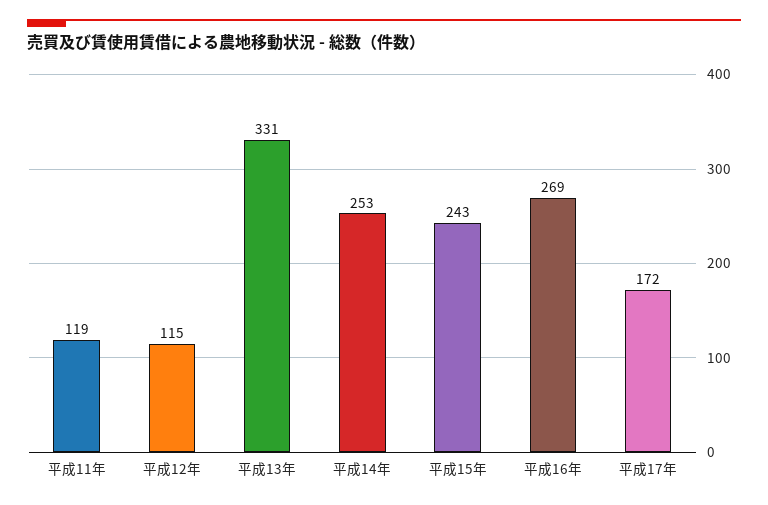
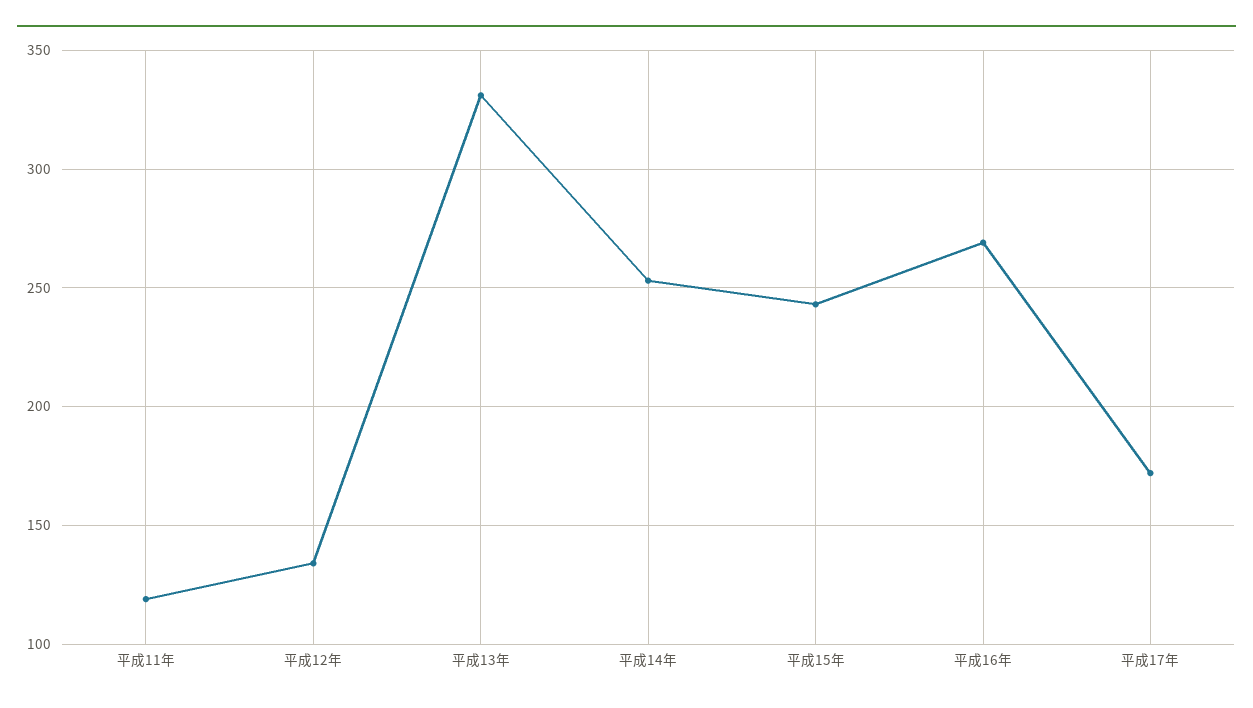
平成12年: 115 -> 135

